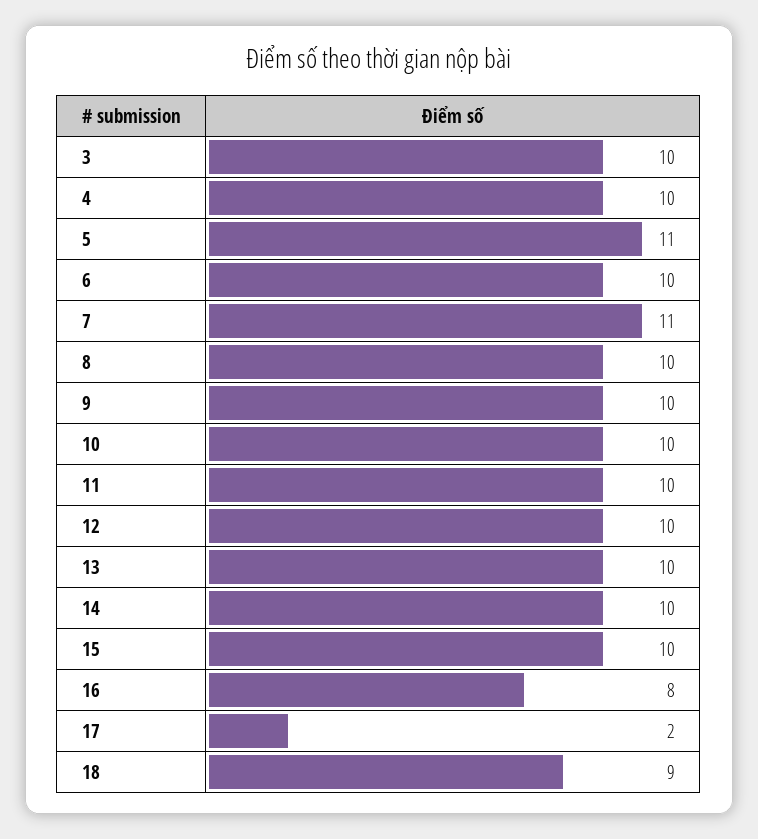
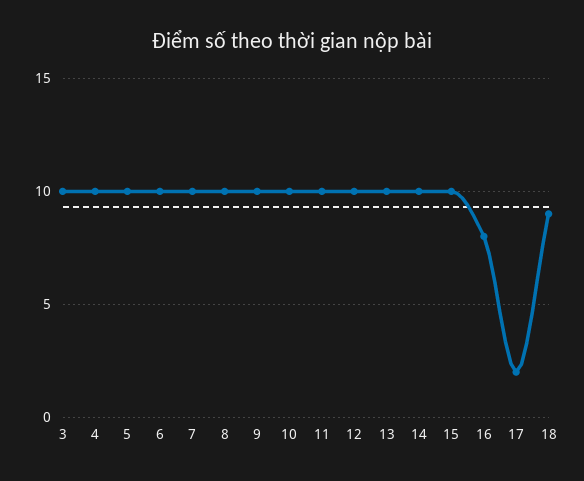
5: 11 -> 10
7: 11 -> 10

